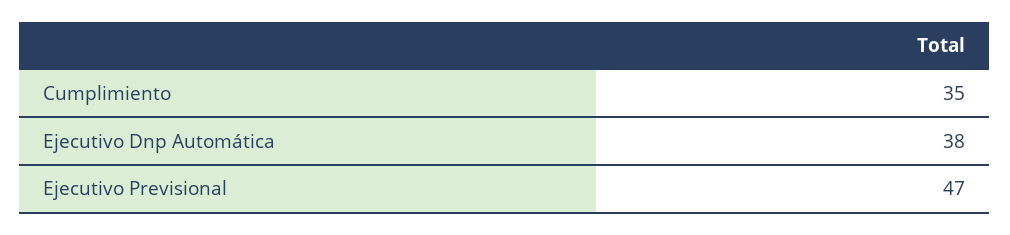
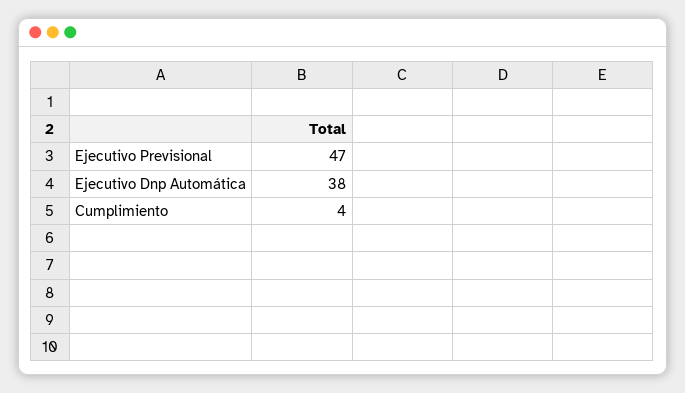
Cumplimiento: 35 -> 4

